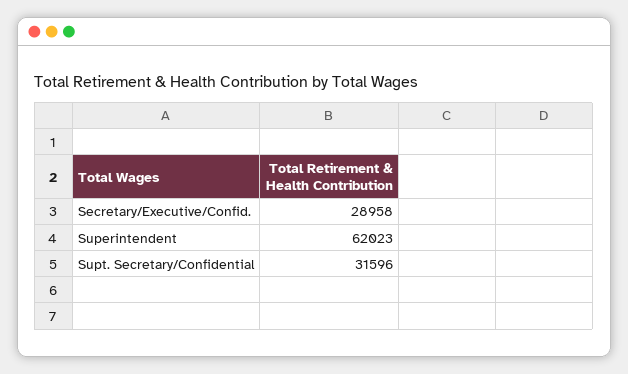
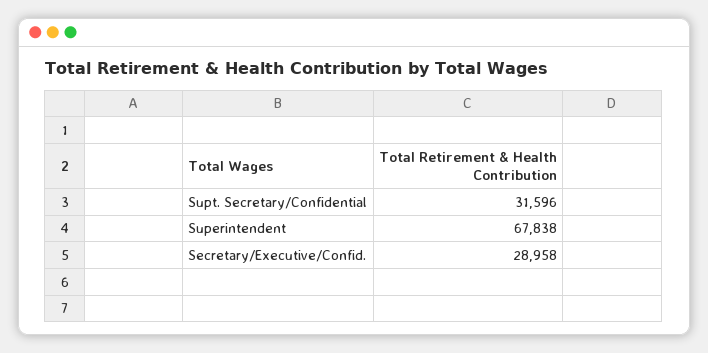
Superintendent: 62023 -> 67838

